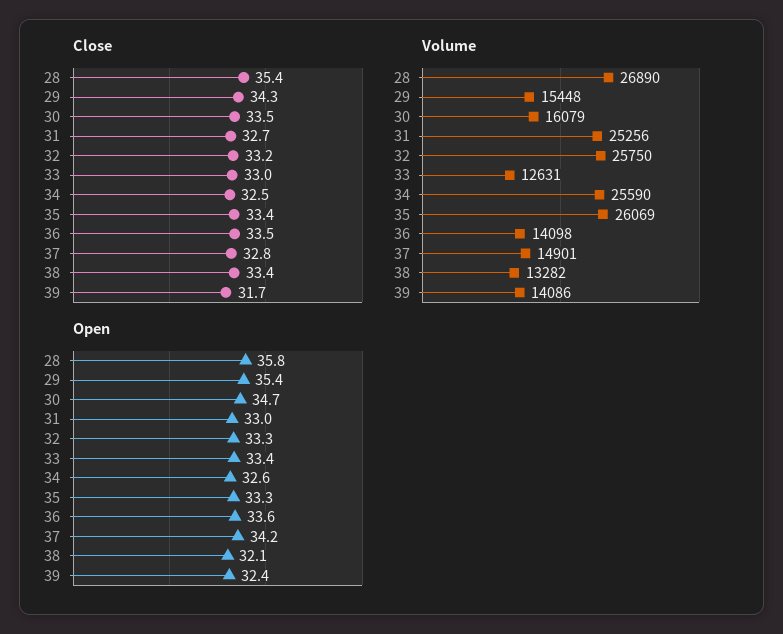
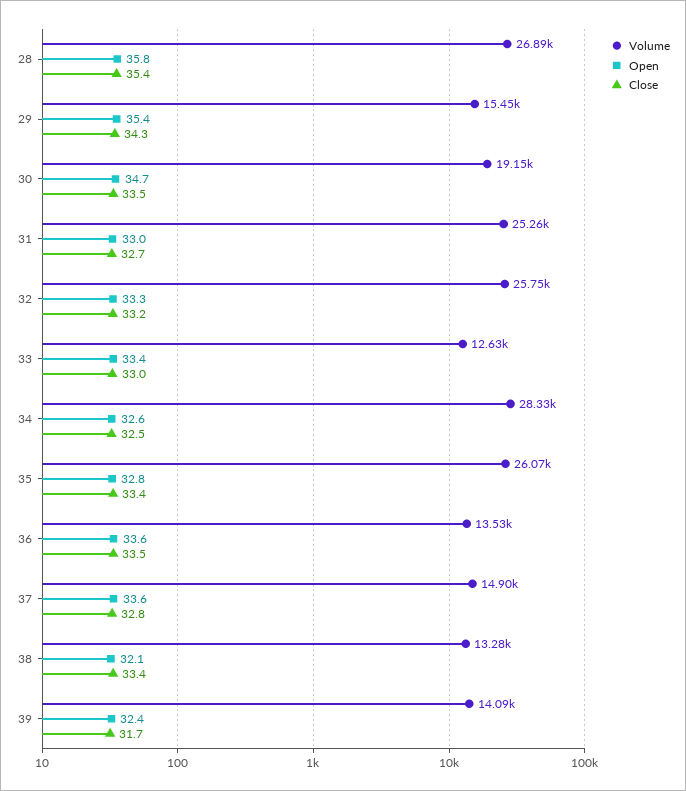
Volume, 30: 16079 -> 19150
Volume, 34: 25590 -> 28330
Volume, 36: 14098 -> 13530
Open, 35: 33.3 -> 32.8
Open, 37: 34.2 -> 33.6

